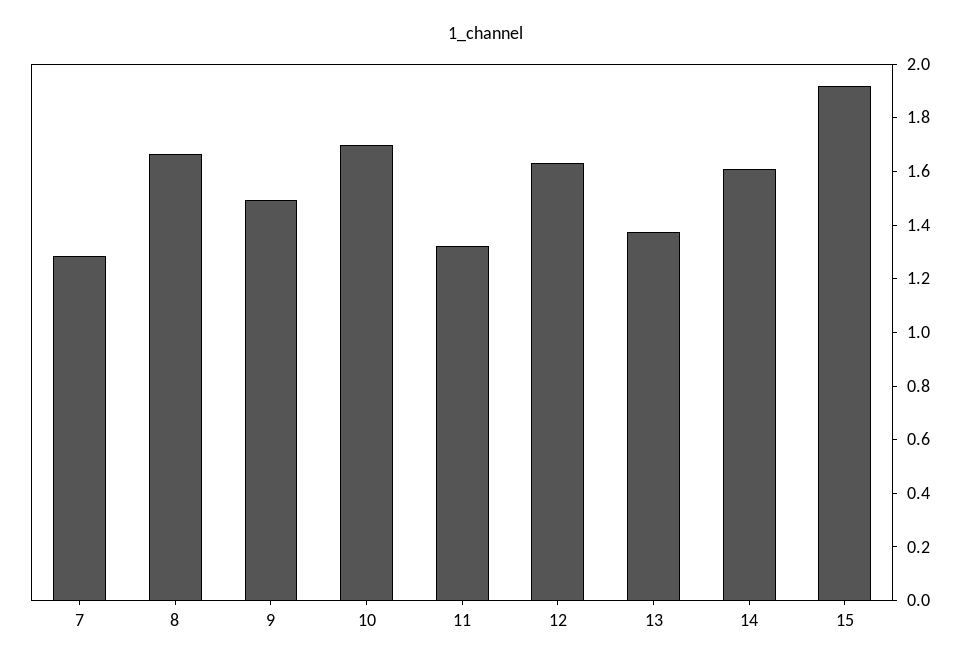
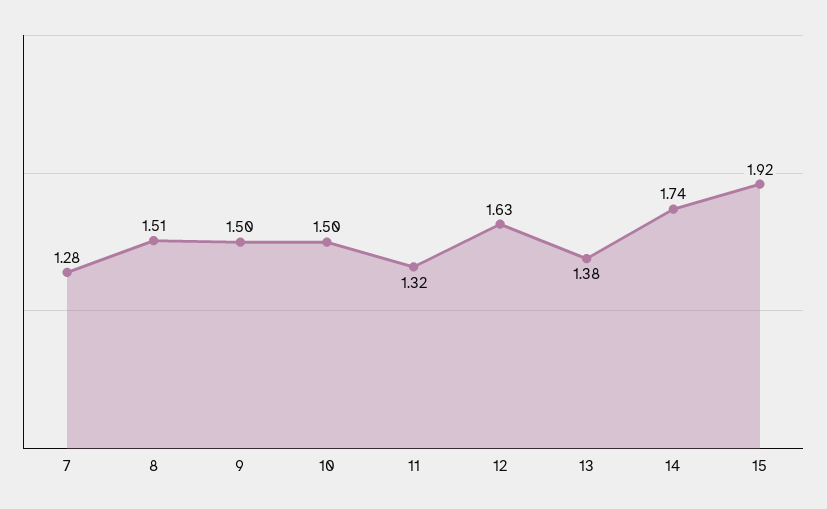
8: 1.65 -> 1.51
10: 1.7 -> 1.5
14: 1.6 -> 1.74

